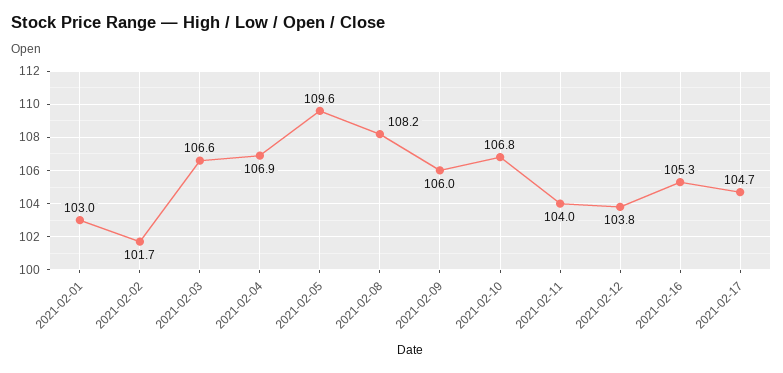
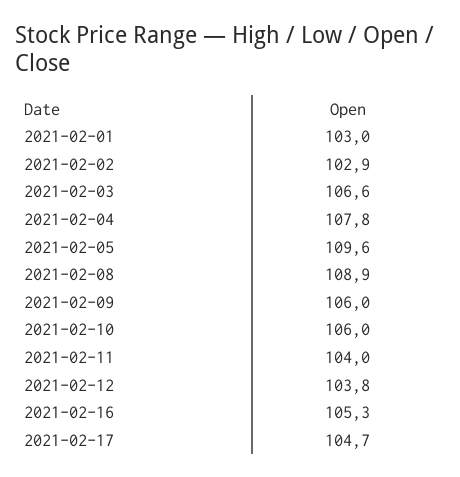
2021-02-02: 101.7 -> 102.9
2021-02-04: 106.9 -> 107.8
2021-02-08: 108.2 -> 108.9
2021-02-10: 106.8 -> 106

